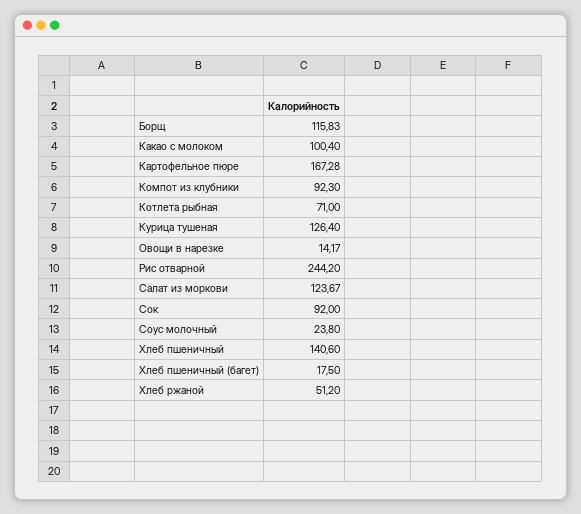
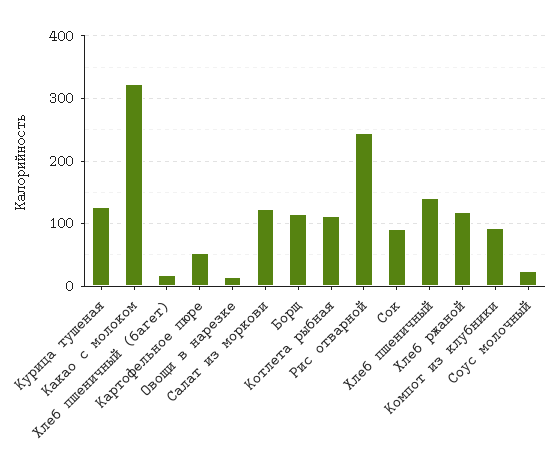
Какао с молоком: 100.4 -> 320
Картофельное пюре: 167.28 -> 50
Котлета рыбная: 71 -> 110
Хлеб ржаной: 51.2 -> 120

